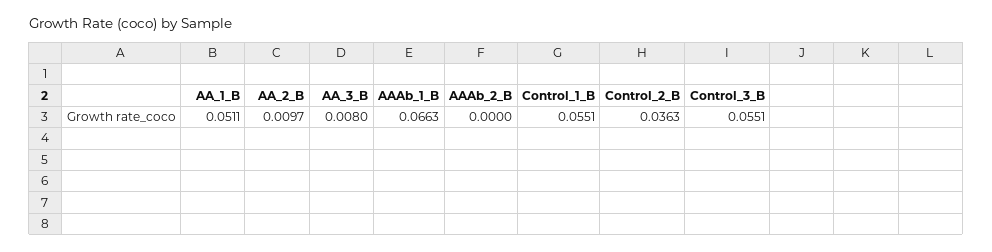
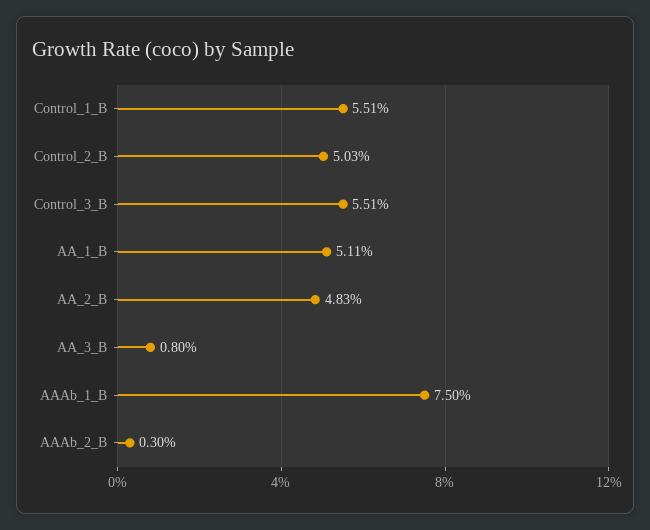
AA_2_B: 0.0097 -> 0.0483
AAAb_1_B: 0.0663 -> 0.075
AAAb_2_B: 0 -> 0.003
Control_2_B: 0.0363 -> 0.0503

